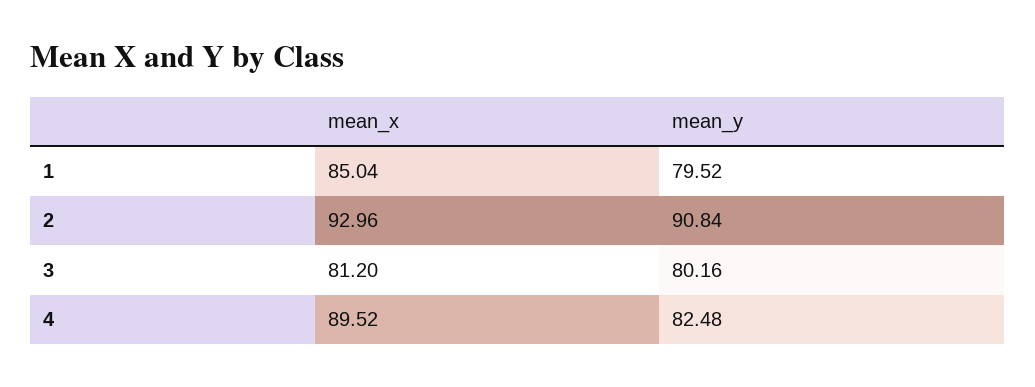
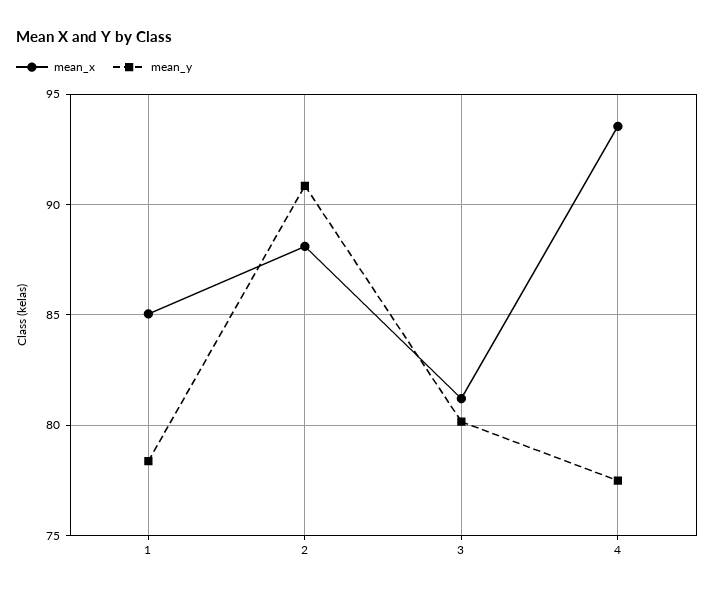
mean_y, 1: 79.52 -> 78.5
mean_x, 2: 92.96 -> 88
mean_x, 4: 89.52 -> 93.5
mean_y, 4: 82.48 -> 77.5

